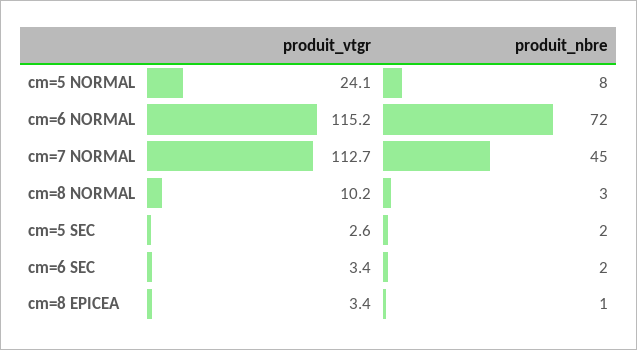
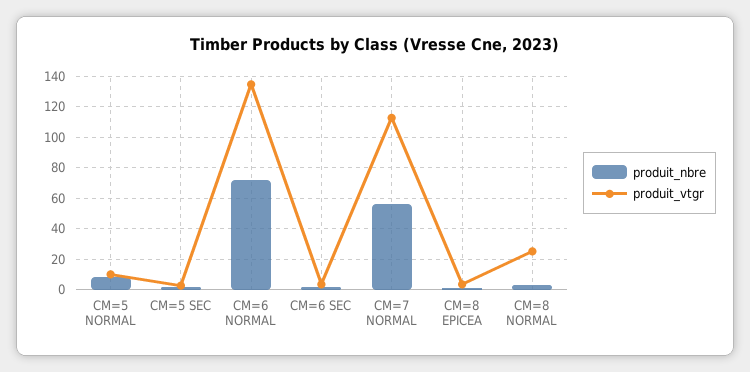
produit_vtgr, cm=5 NORMAL: 24.1 -> 10
produit_vtgr, cm=6 NORMAL: 115.2 -> 135
produit_nbre, cm=7 NORMAL: 45 -> 55
produit_vtgr, cm=8 NORMAL: 10.2 -> 25

